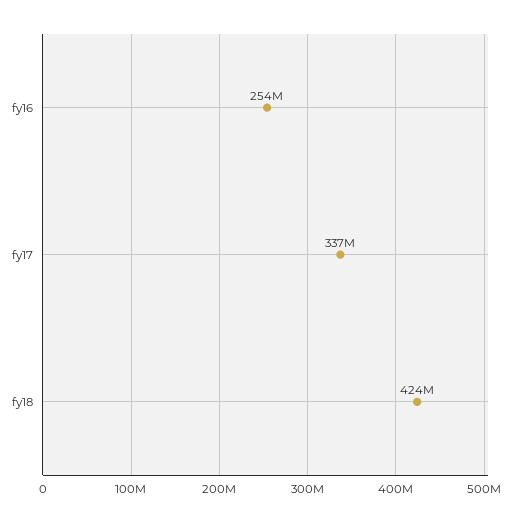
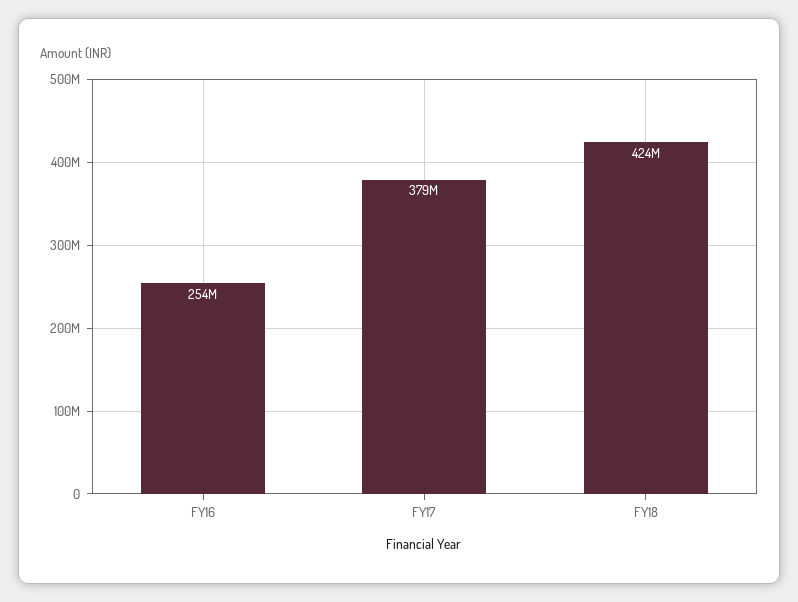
fy17: 337000000 -> 379000000

